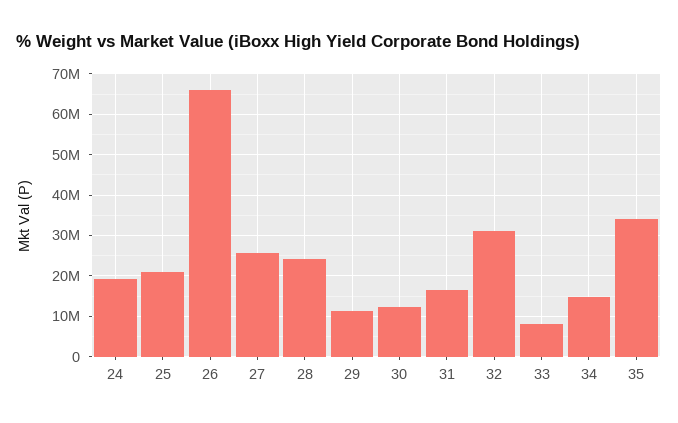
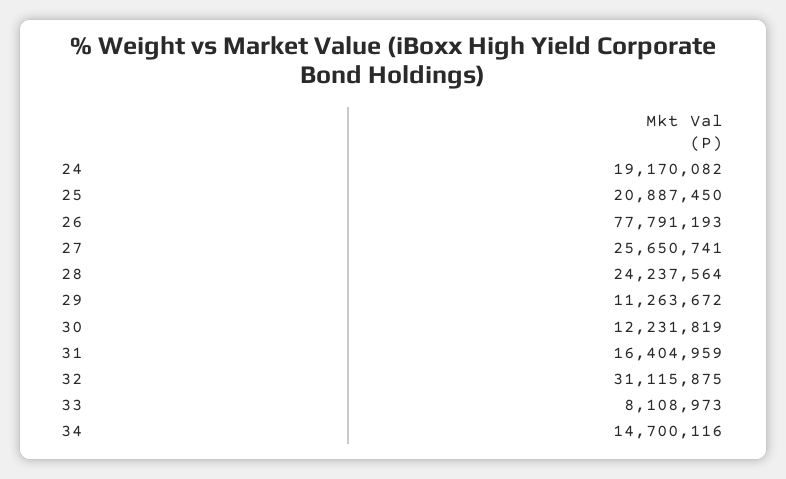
26: 66000000 -> 77791193
35: 34000000 -> none

